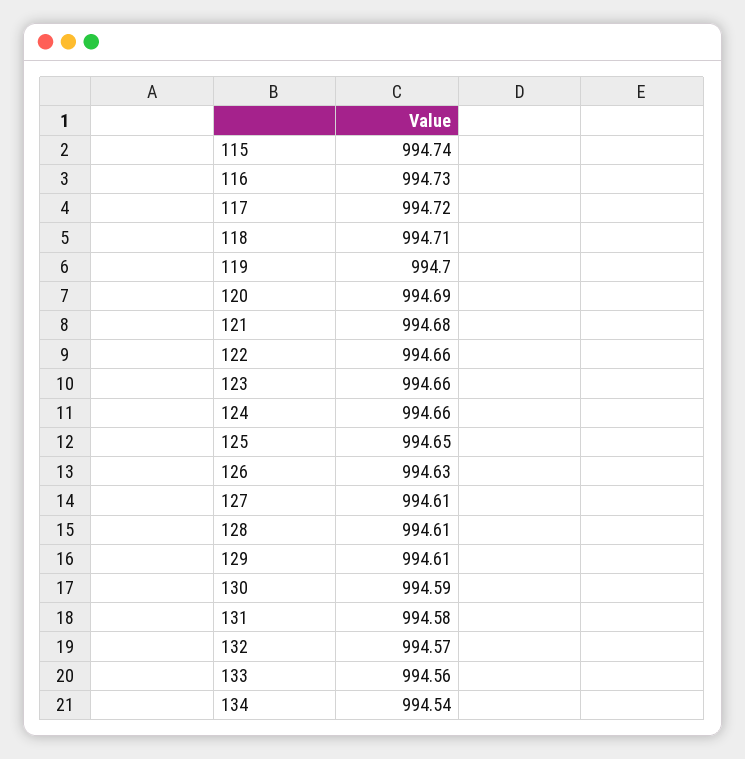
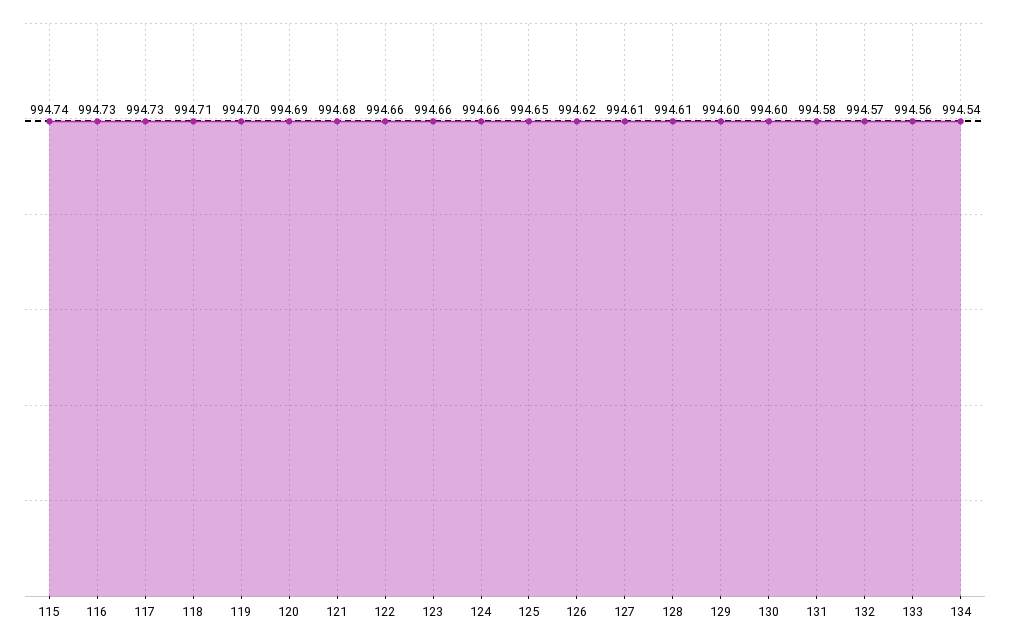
117: 994.72 -> 994.73
126: 994.63 -> 994.62
129: 994.61 -> 994.6
130: 994.59 -> 994.6

